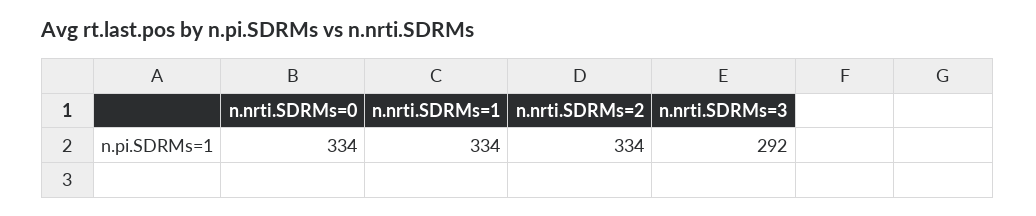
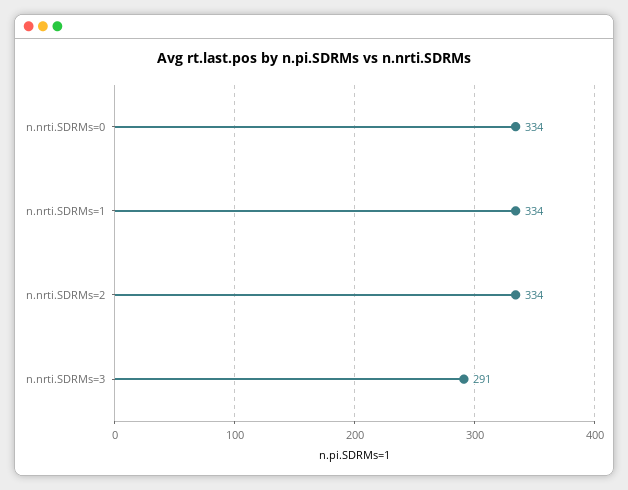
n.nrti.SDRMs=3: 292 -> 291

